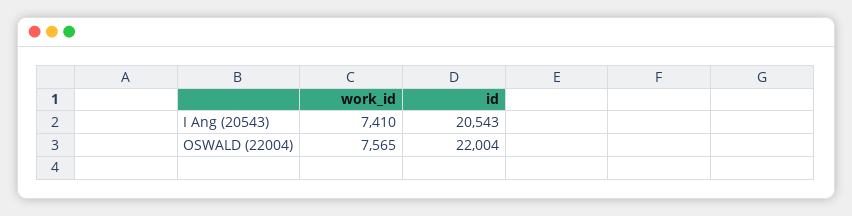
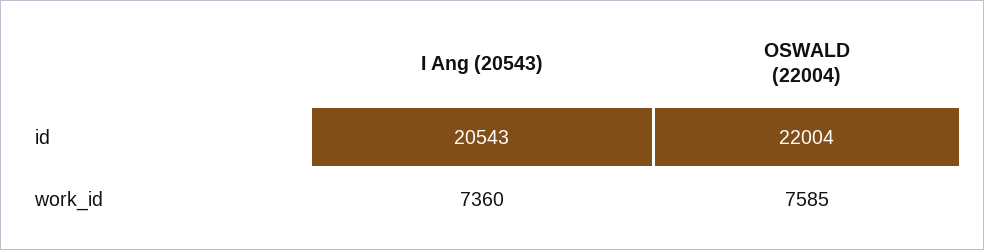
work_id, I Ang (20543): 7410 -> 7360
work_id, OSWALD (22004): 7565 -> 7585

